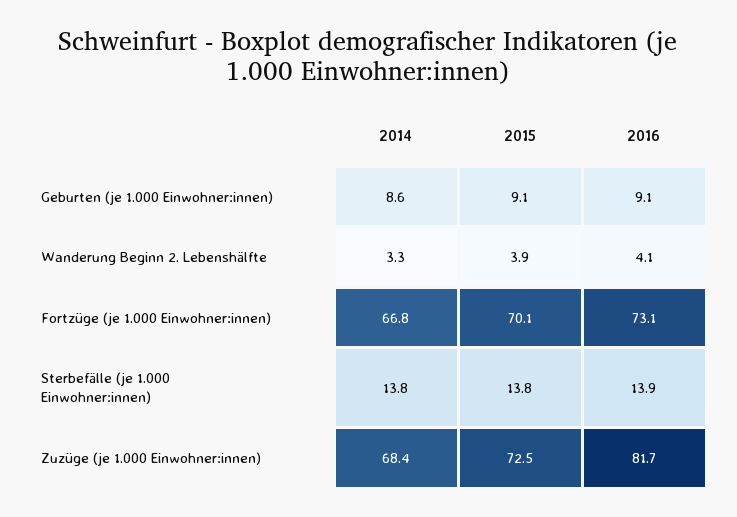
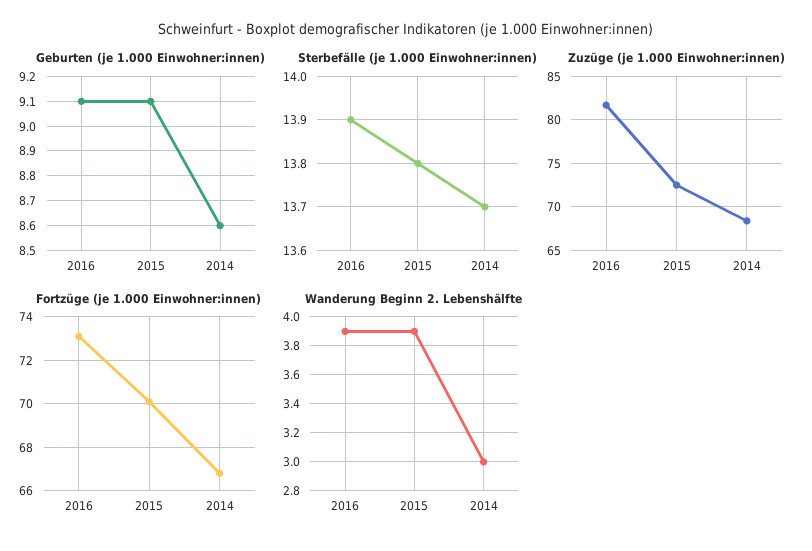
Wanderung Beginn 2. Lebenshälfte, 2014: 3.3 -> 3
Wanderung Beginn 2. Lebenshälfte, 2016: 4.1 -> 3.9
Sterbefälle (je 1.000 Einwohner:innen), 2014: 13.8 -> 13.7

